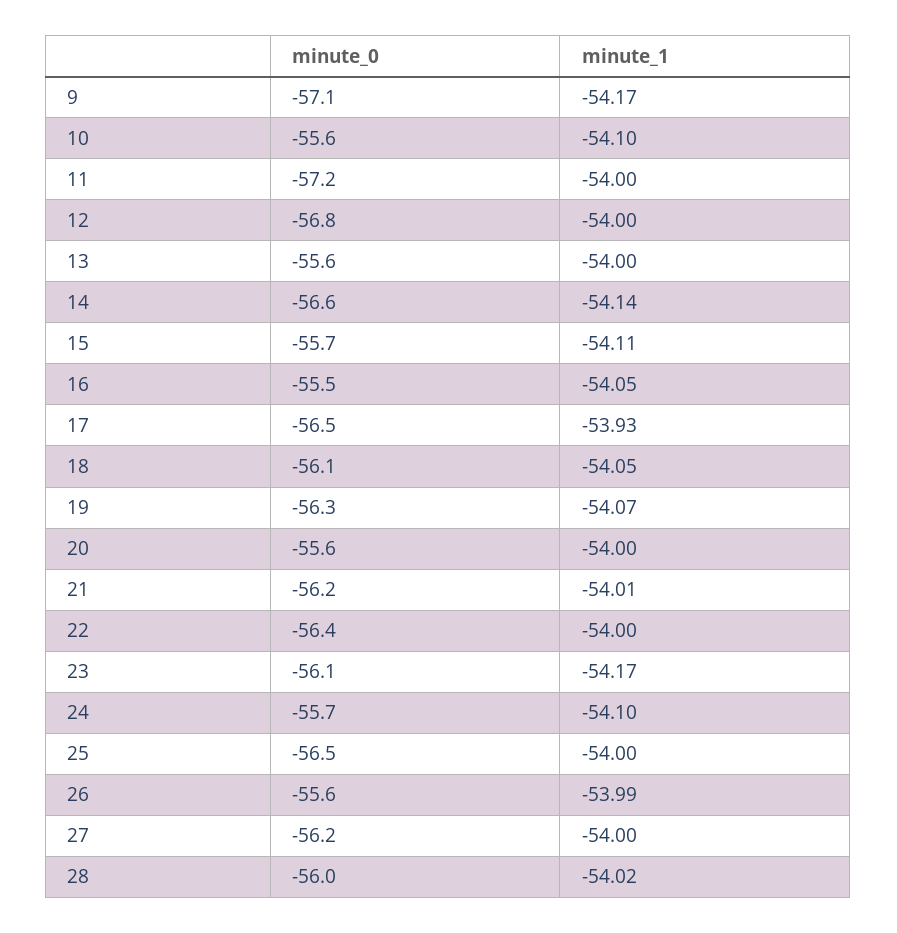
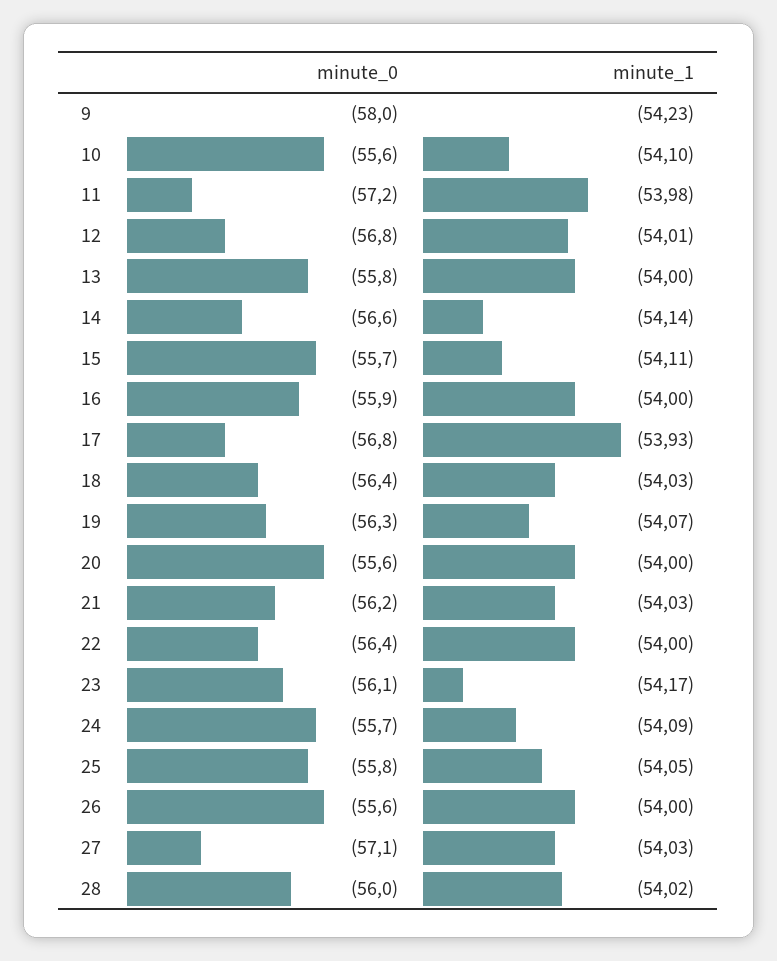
minute_0, 9: -57.1 -> -58
minute_1, 9: -54.17 -> -54.23
minute_1, 11: -54 -> -53.98
minute_1, 12: -54 -> -54.01
minute_0, 13: -55.6 -> -55.8
minute_0, 16: -55.5 -> -55.9
minute_1, 16: -54.05 -> -54
minute_0, 17: -56.5 -> -56.8
minute_0, 18: -56.1 -> -56.4
minute_1, 18: -54.05 -> -54.03
minute_1, 21: -54.01 -> -54.03
minute_1, 24: -54.1 -> -54.09
minute_0, 25: -56.5 -> -55.8
minute_1, 25: -54 -> -54.05
minute_1, 26: -53.99 -> -54
minute_0, 27: -56.2 -> -57.1
minute_1, 27: -54 -> -54.03

